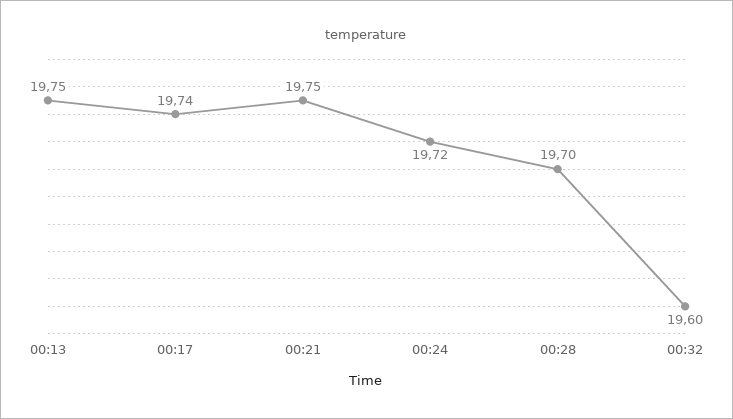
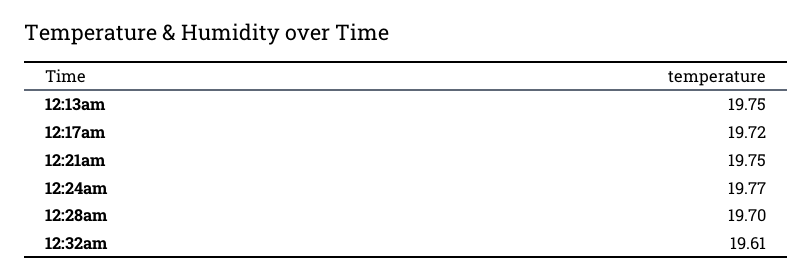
00:17: 19.74 -> 19.72
00:24: 19.72 -> 19.77
00:32: 19.6 -> 19.61

